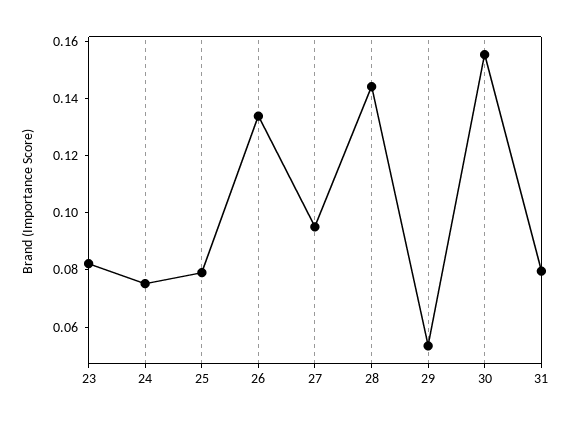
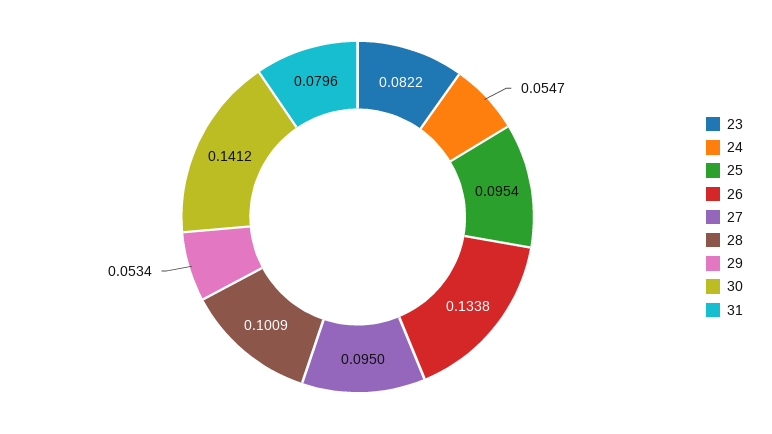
24: 0.075 -> 0.0547
25: 0.08 -> 0.0954
28: 0.145 -> 0.1009
30: 0.155 -> 0.1412

